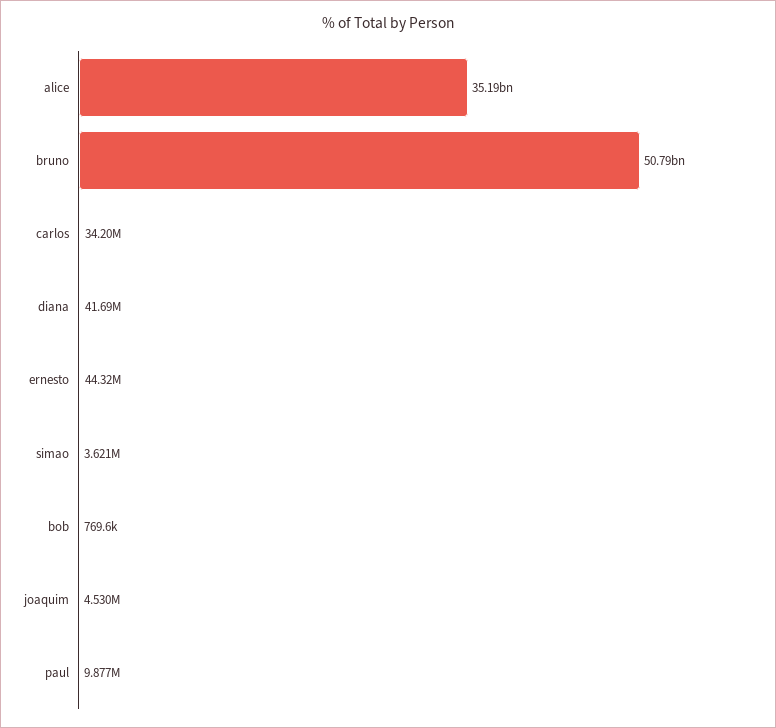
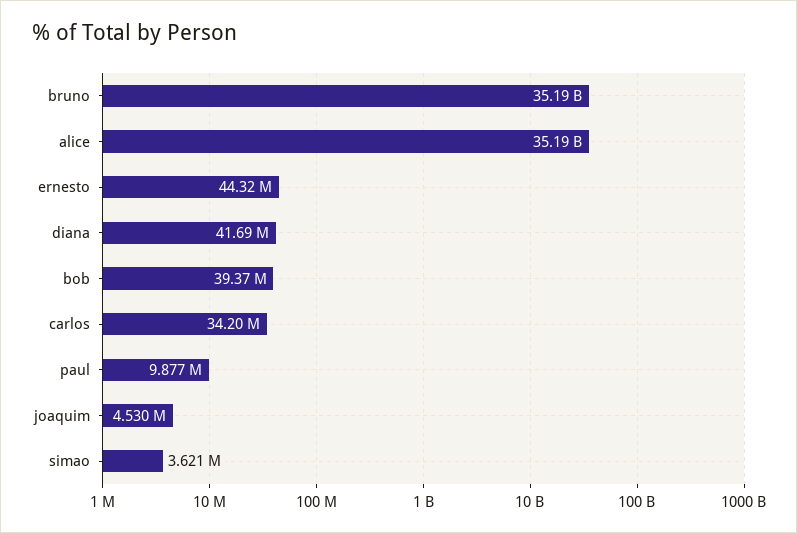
bruno: 50790000000 -> 35190000000
bob: 769600 -> 39370000

